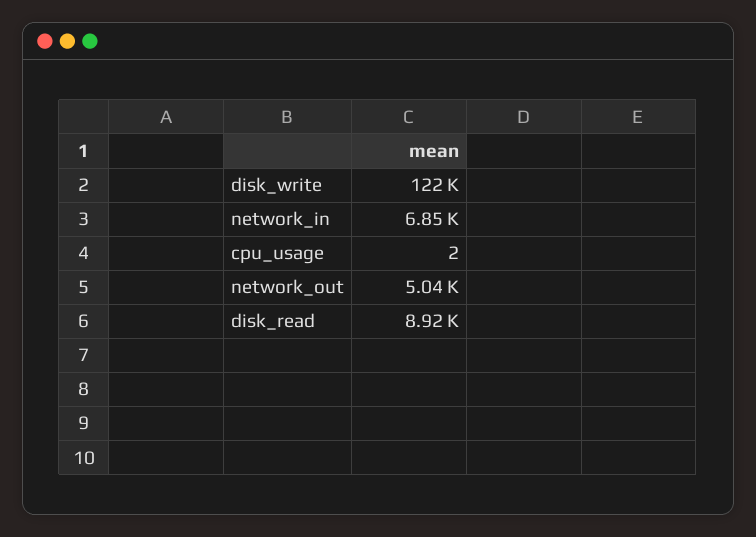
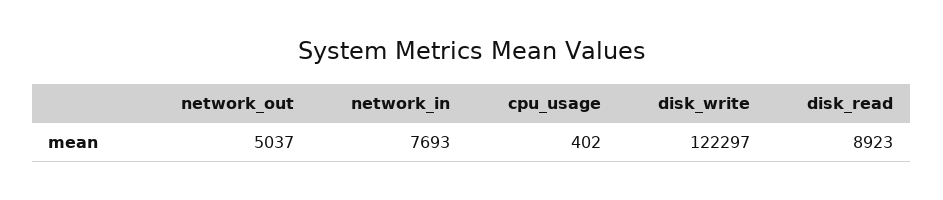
network_in: 6850 -> 7693
cpu_usage: 2 -> 402

